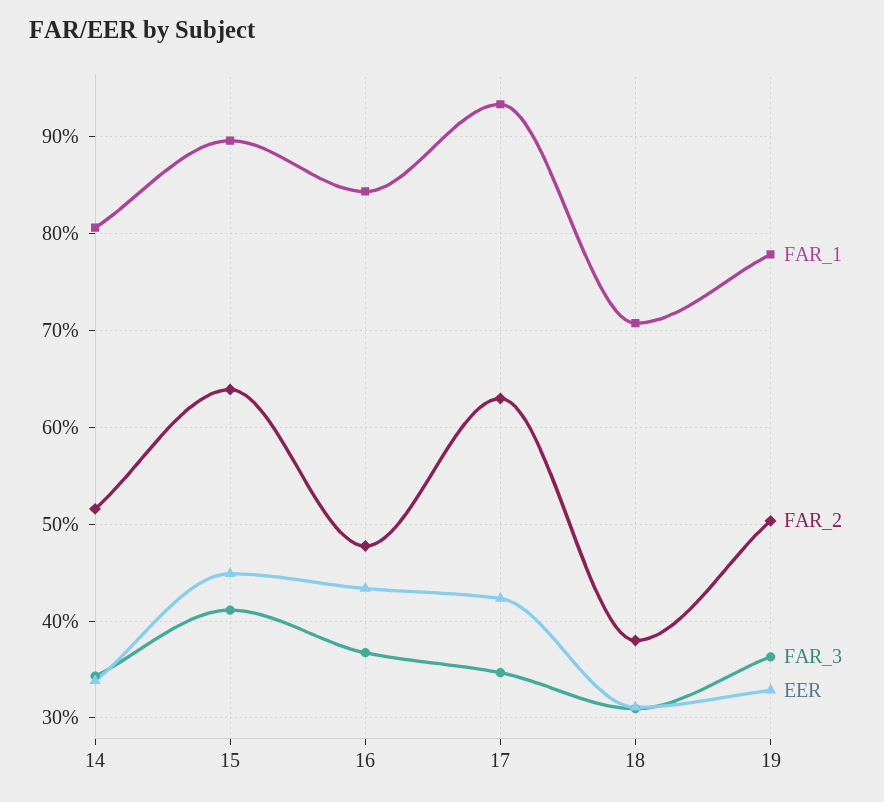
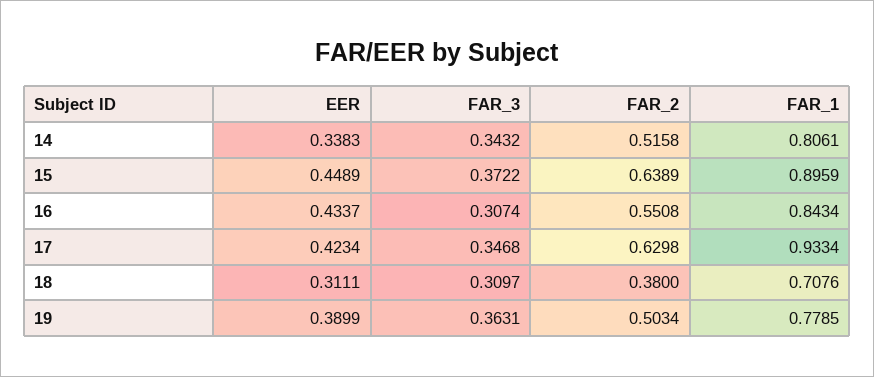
FAR_3, 15: 0.41 -> 0.3722
FAR_2, 16: 0.48 -> 0.5508
FAR_3, 16: 0.37 -> 0.3074
EER, 19: 0.33 -> 0.3899

